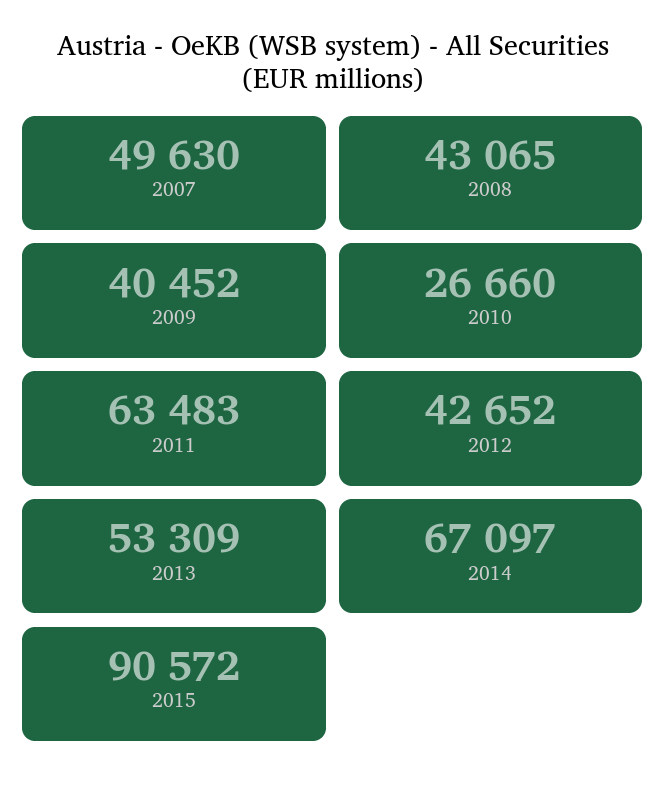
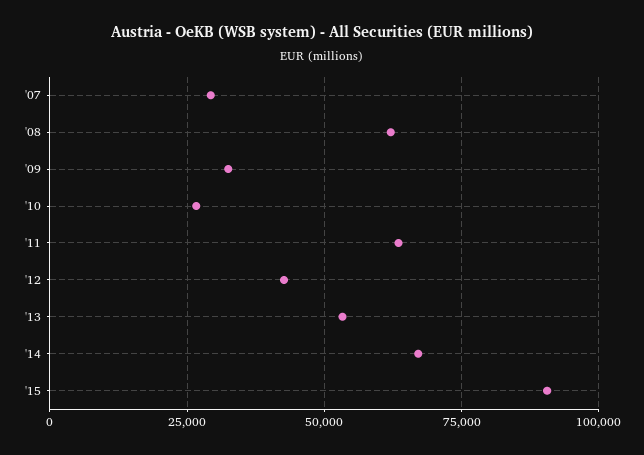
2007: 49630 -> 30000
2008: 43065 -> 62500
2009: 40452 -> 32500

